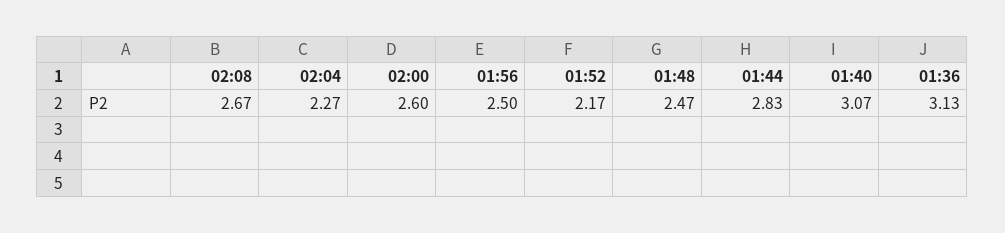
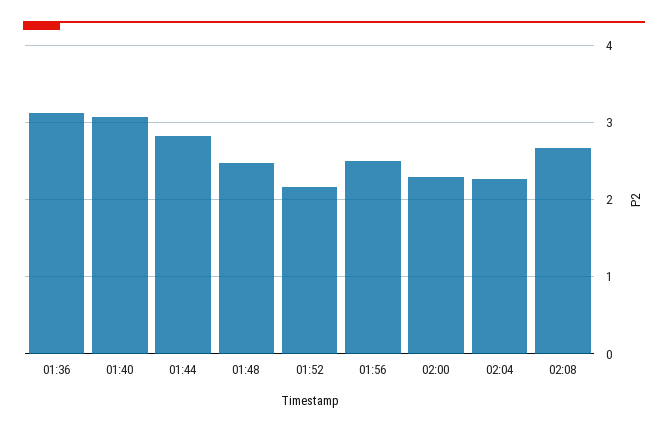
02:00: 2.6 -> 2.3

